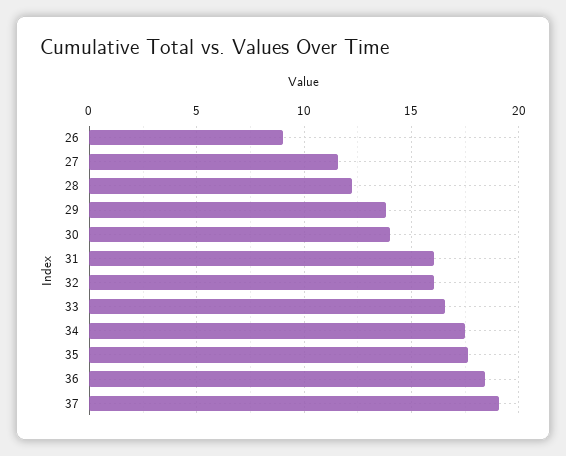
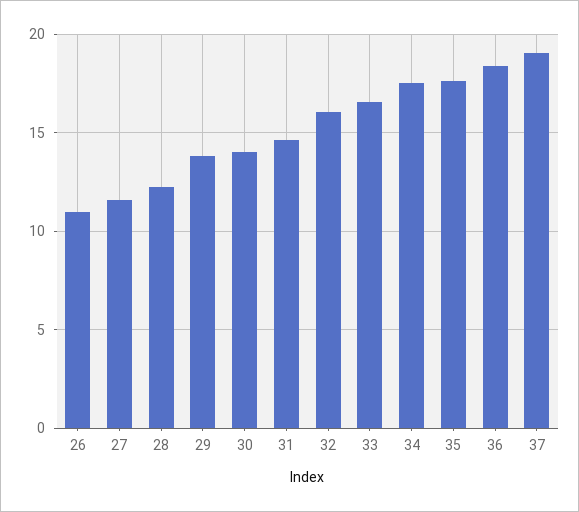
26: 9 -> 11
31: 16 -> 14.5

